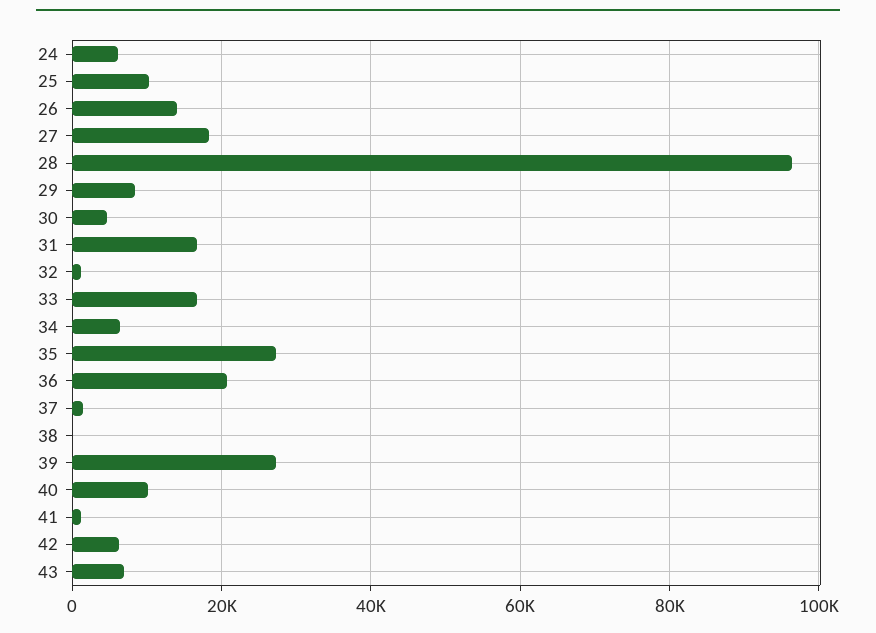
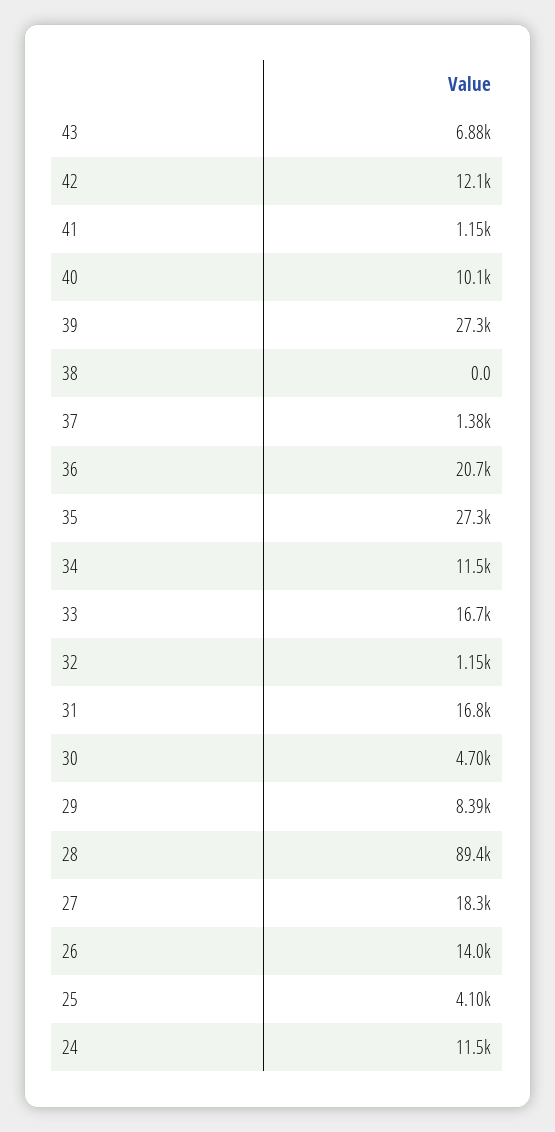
24: 6000 -> 11500
25: 10000 -> 4100
28: 96000 -> 89400
34: 6000 -> 11500
42: 6000 -> 12100

